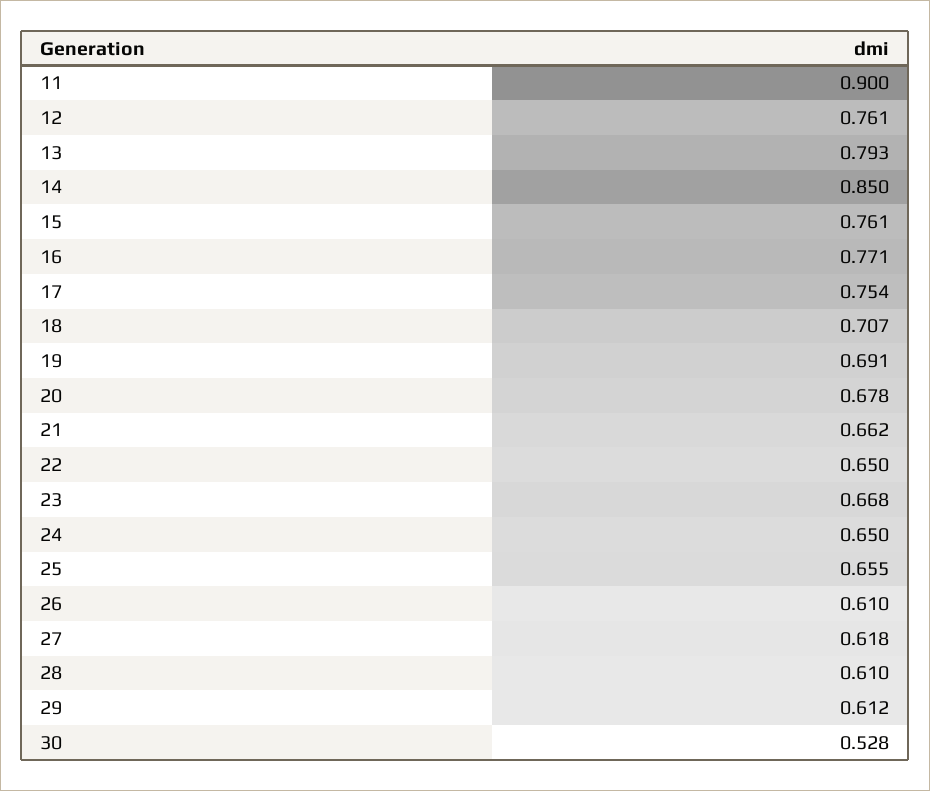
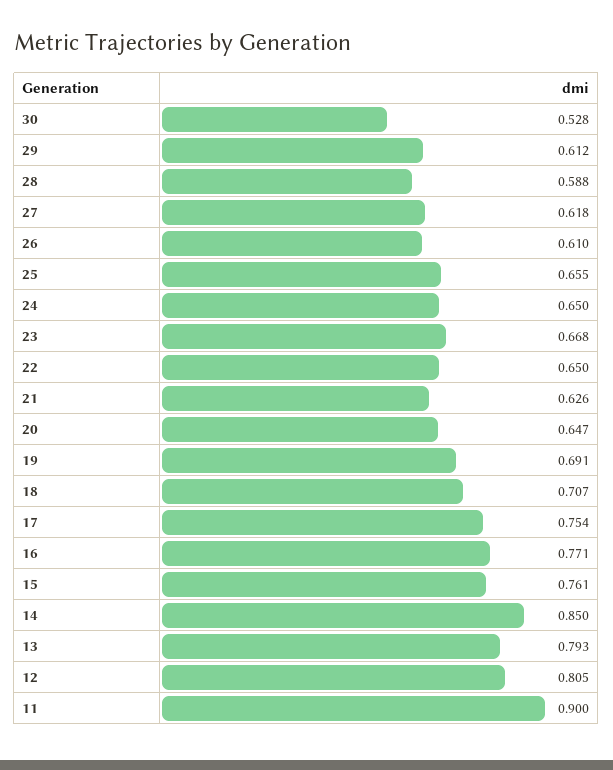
12: 0.761 -> 0.805
20: 0.678 -> 0.647
21: 0.662 -> 0.626
28: 0.61 -> 0.588

